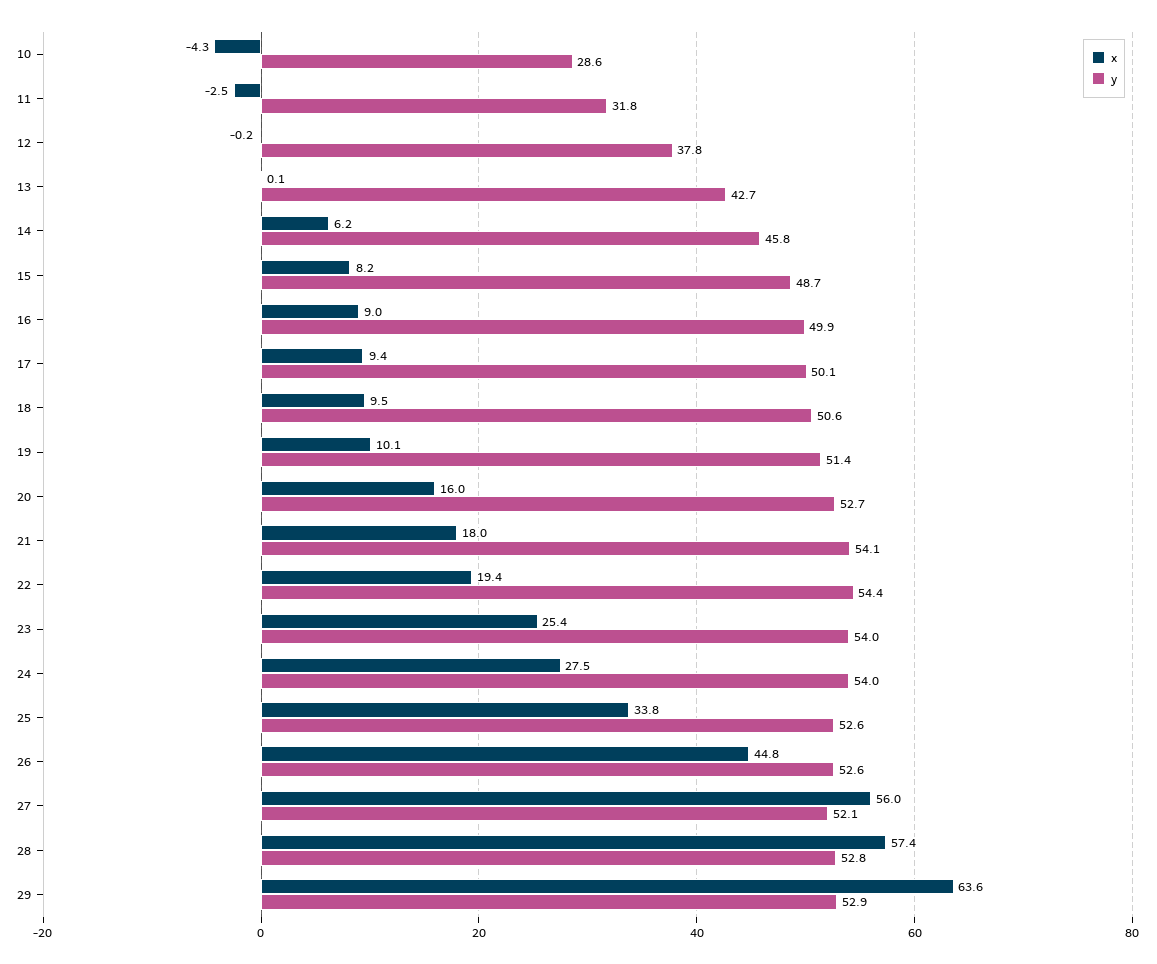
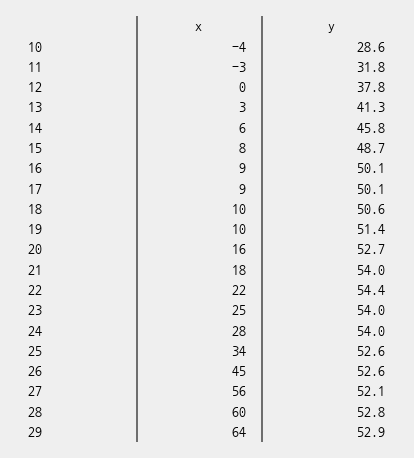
x, 13: 0.1 -> 3
y, 13: 42.7 -> 41.3
y, 16: 49.9 -> 50.1
y, 21: 54.1 -> 54
x, 22: 19.4 -> 22
x, 28: 57.4 -> 60

